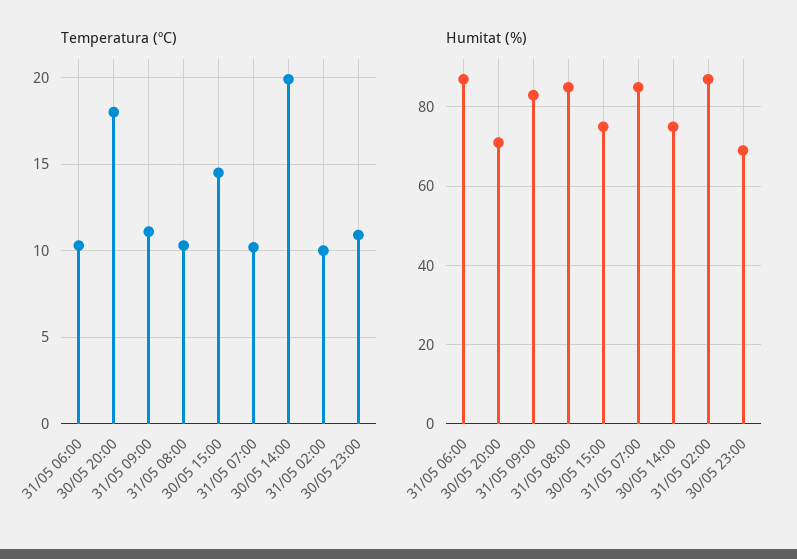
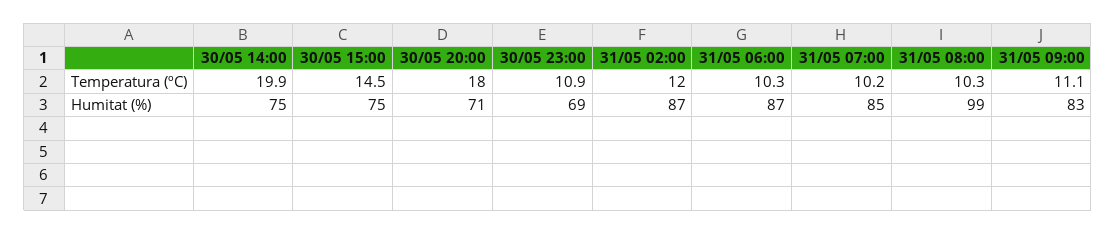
Temperatura (ºC), 31/05 02:00: 10 -> 12
Humitat (%), 31/05 08:00: 85 -> 99

